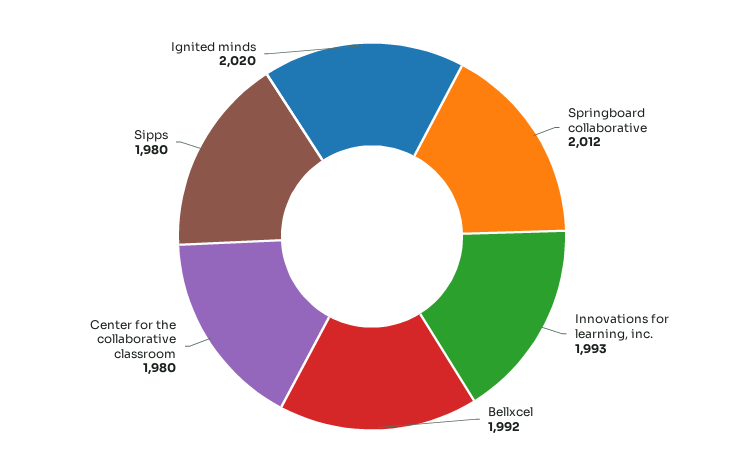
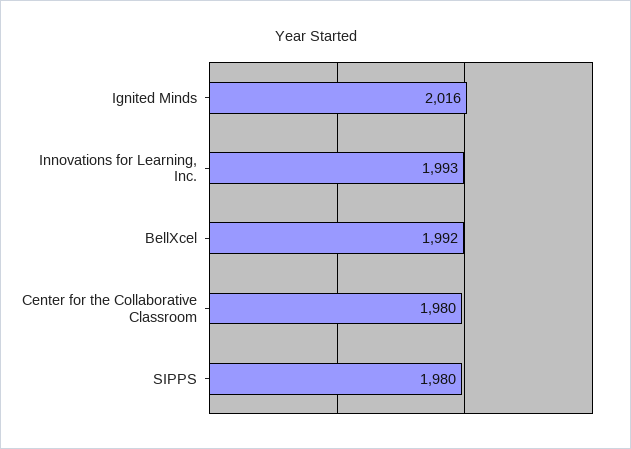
Springboard collaborative: 2012 -> none
Ignited minds: 2020 -> 2016

